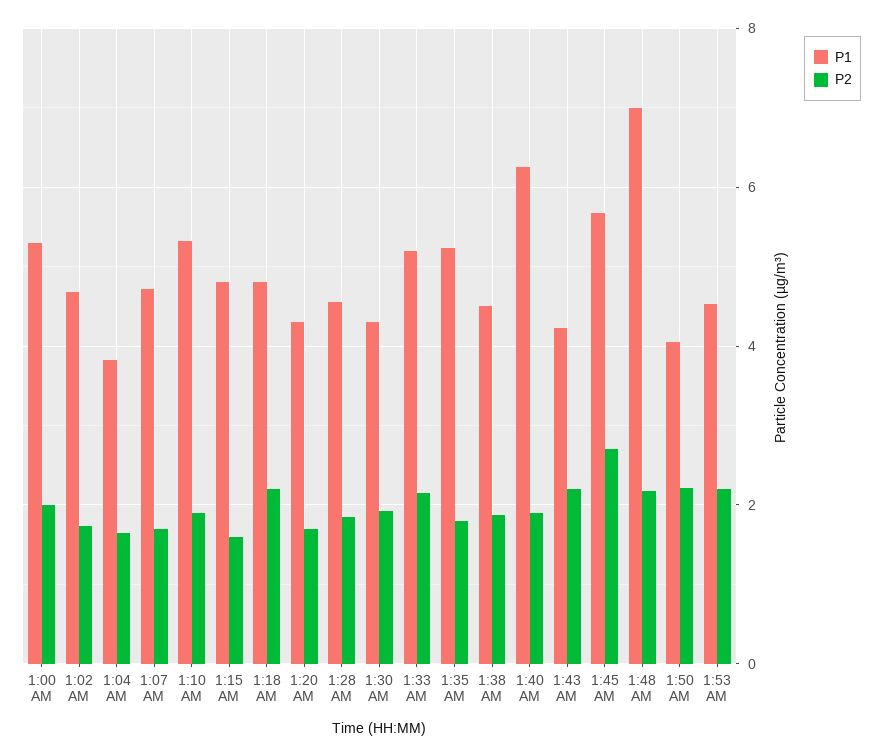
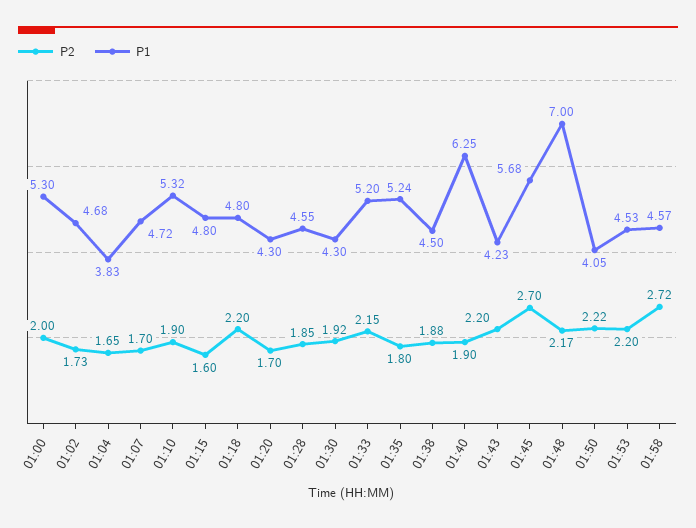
P2, 01:58: none -> 2.72
P1, 01:58: none -> 4.57

